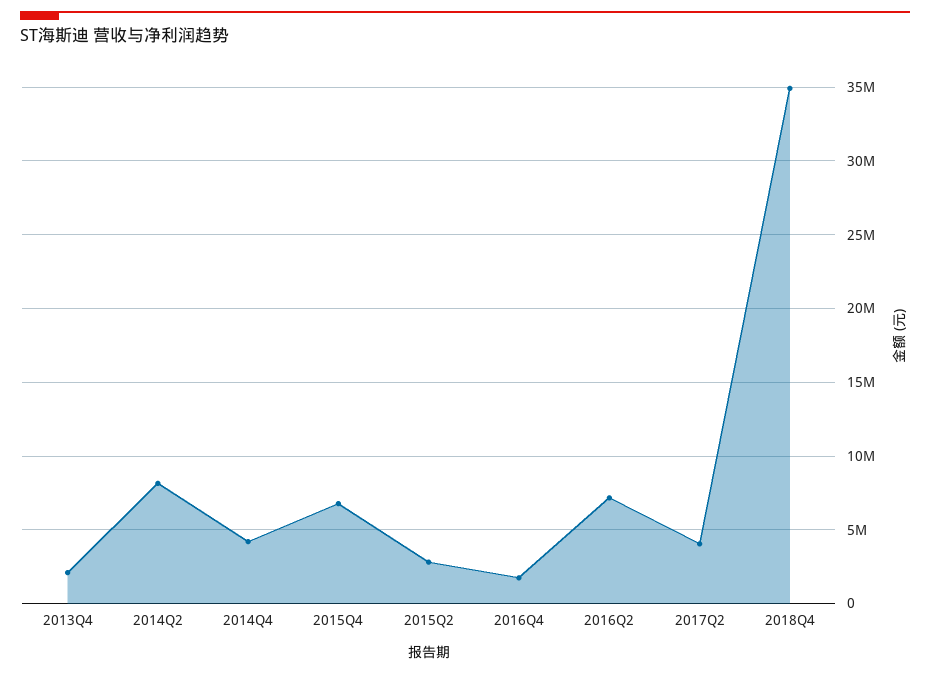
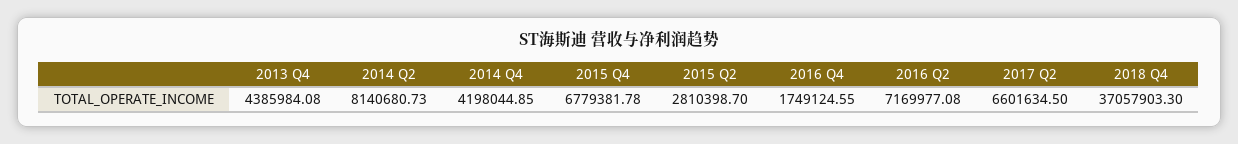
2013Q4: 2000000 -> 4385984.08
2017Q2: 4000000 -> 6601634.5
2018Q4: 35000000 -> 37057903.3

